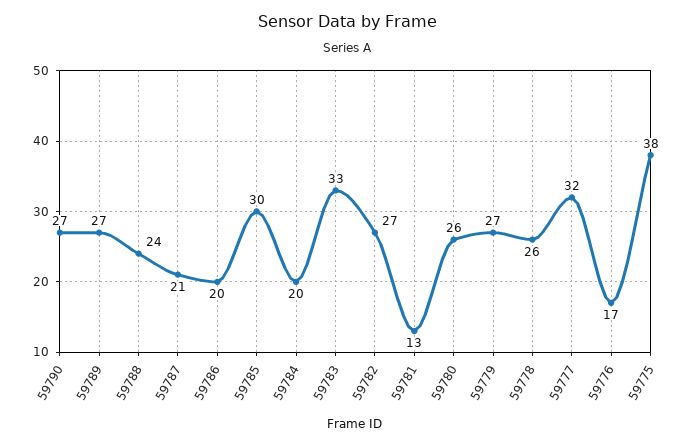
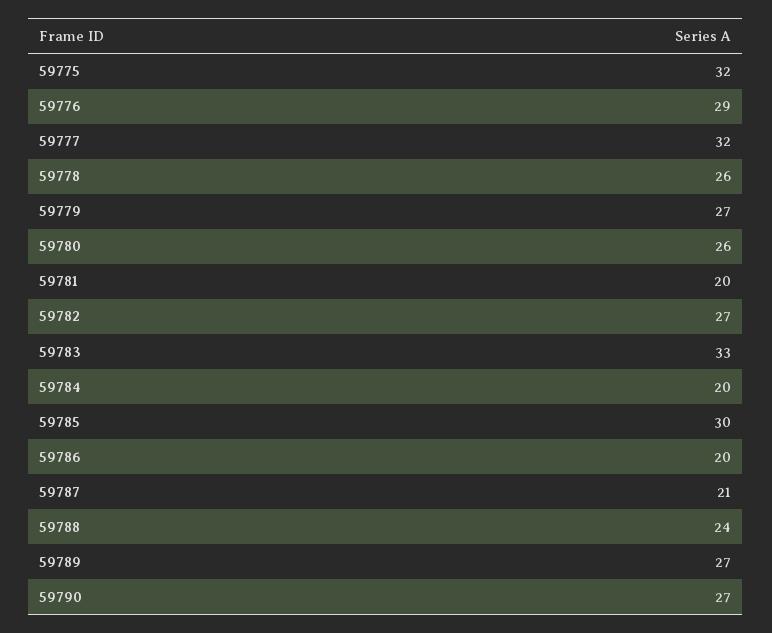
59781: 13 -> 20
59776: 17 -> 29
59775: 38 -> 32

